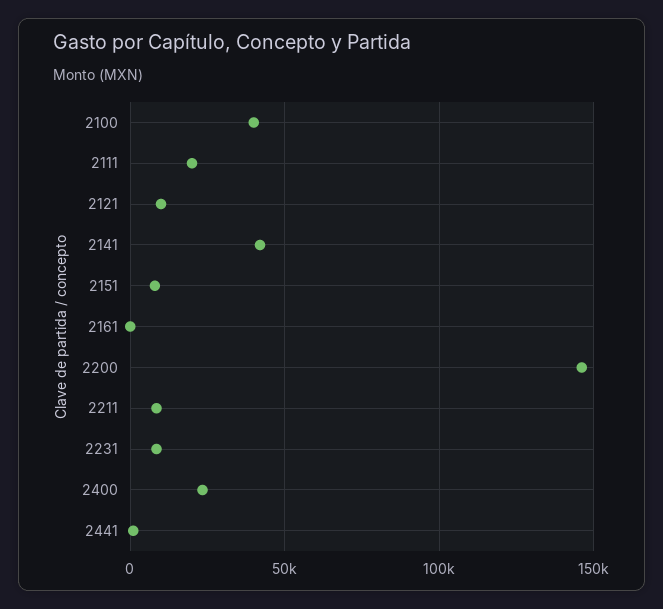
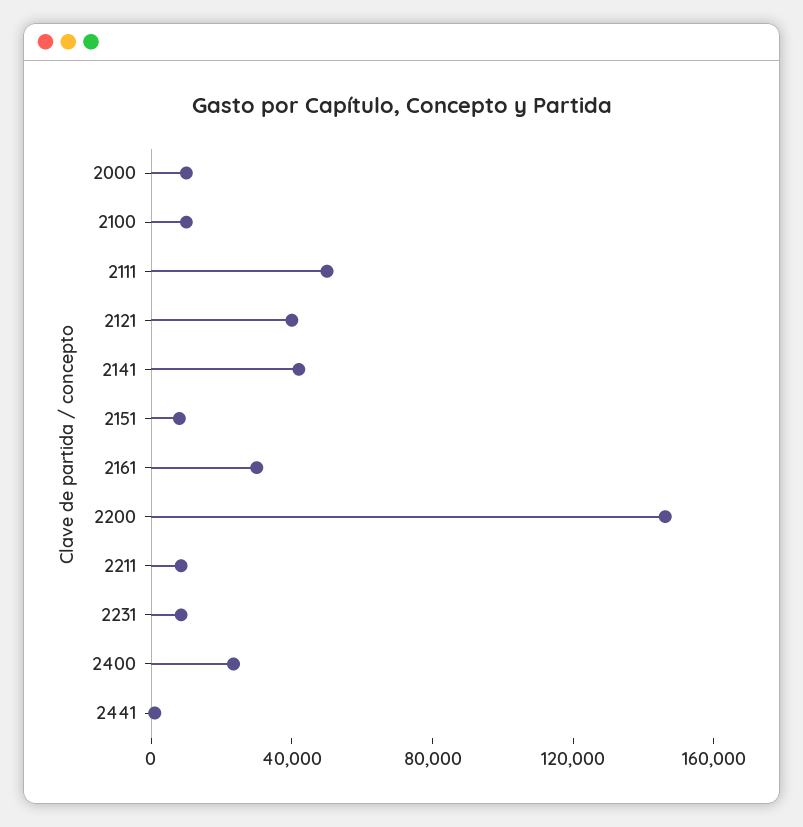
2100: 40000 -> 10000
2111: 20000 -> 50000
2121: 10000 -> 40000
2161: 0 -> 30000
2000: none -> 10000

